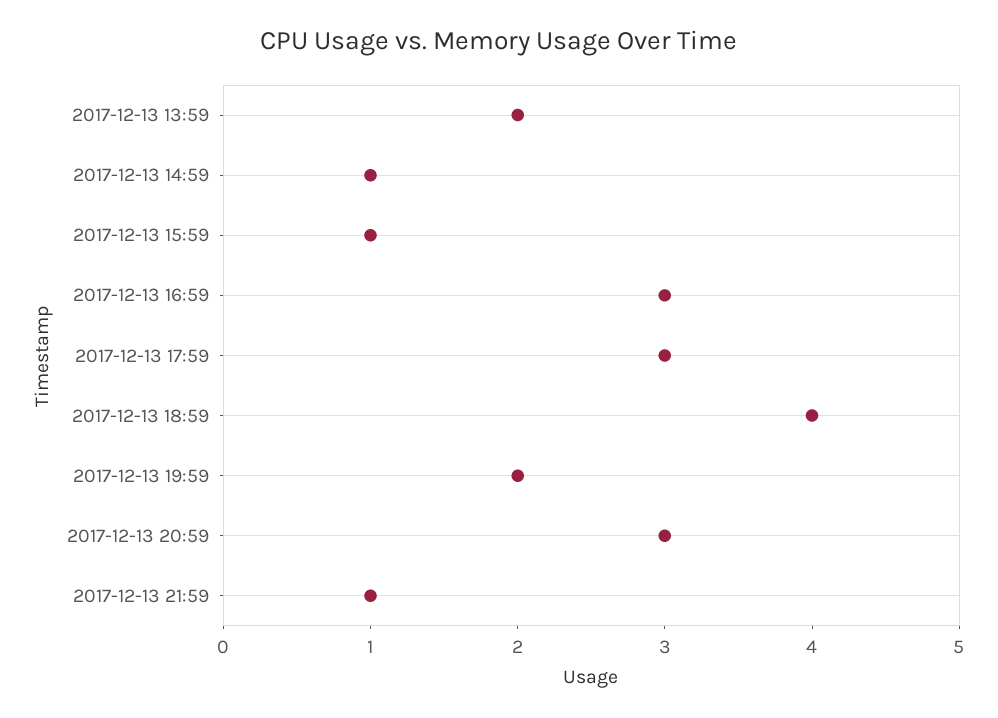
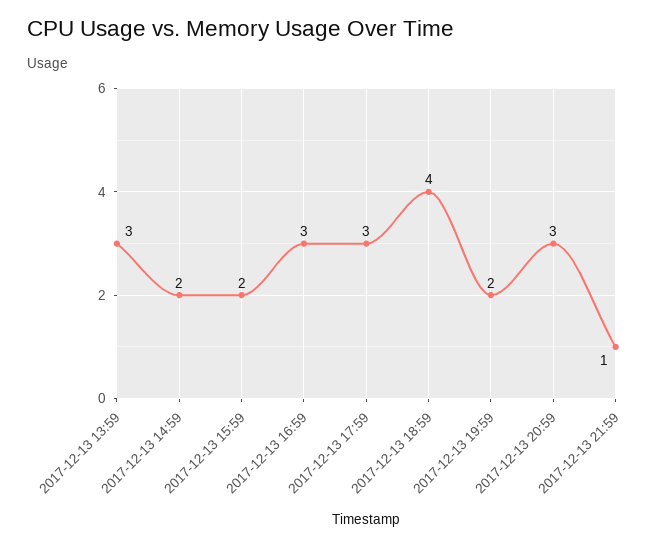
2017-12-13 13:59: 2 -> 3
2017-12-13 14:59: 1 -> 2
2017-12-13 15:59: 1 -> 2

